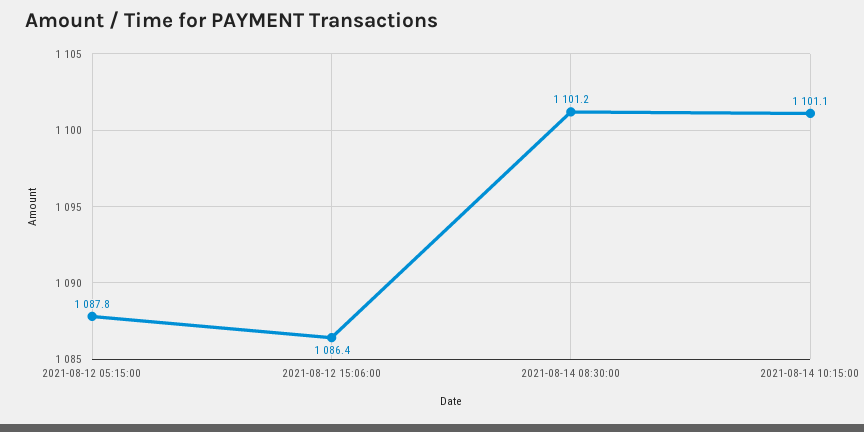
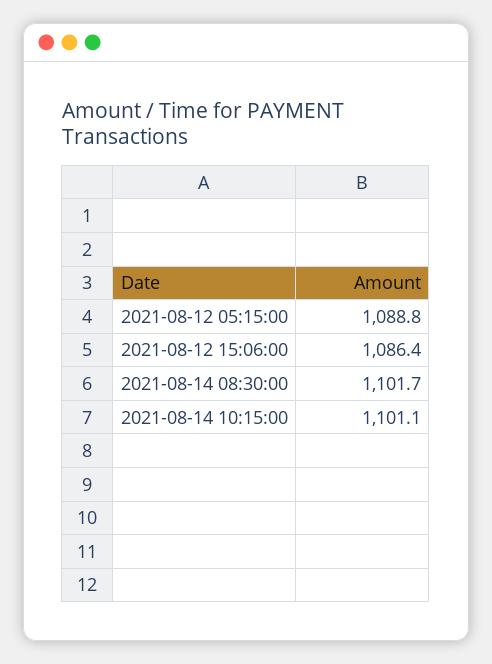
2021-08-12 05:15:00: 1087.8 -> 1088.8
2021-08-14 08:30:00: 1101.2 -> 1101.7

